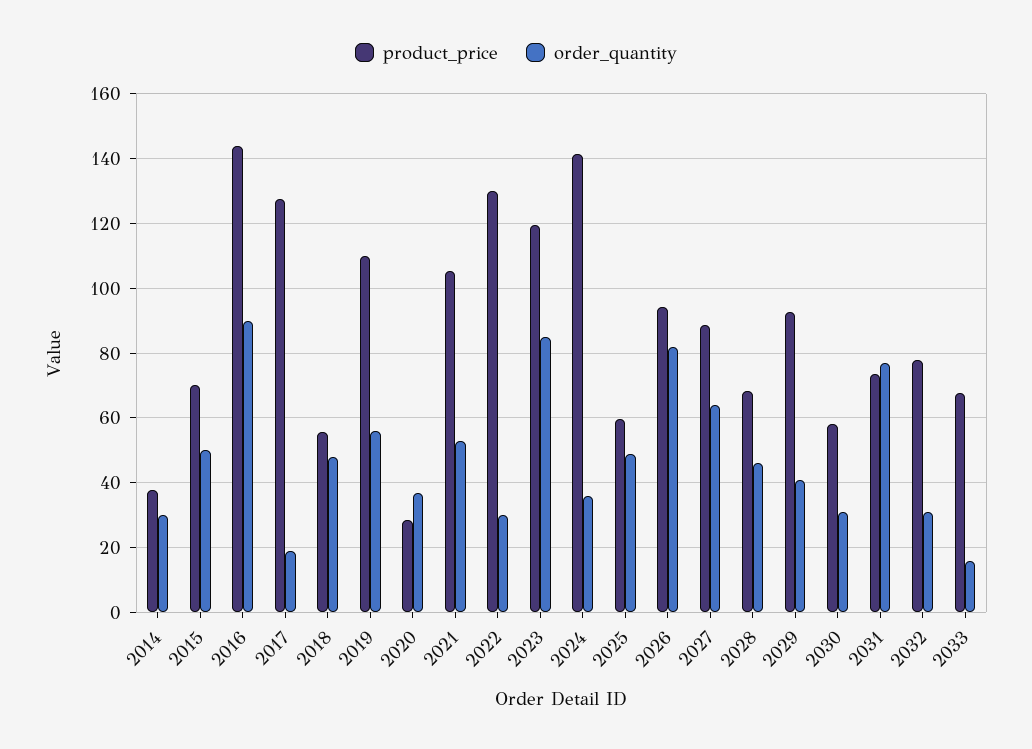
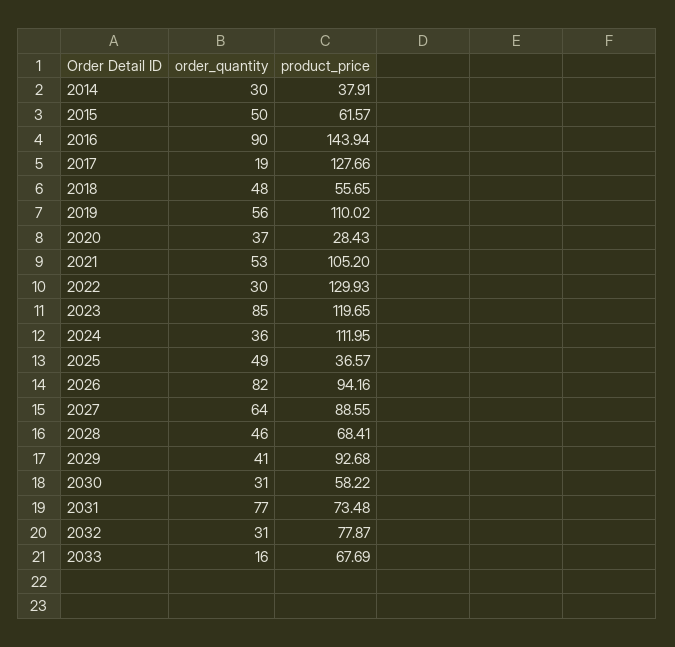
product_price, 2015: 70 -> 61.57
product_price, 2024: 142 -> 111.95
product_price, 2025: 60 -> 36.57

